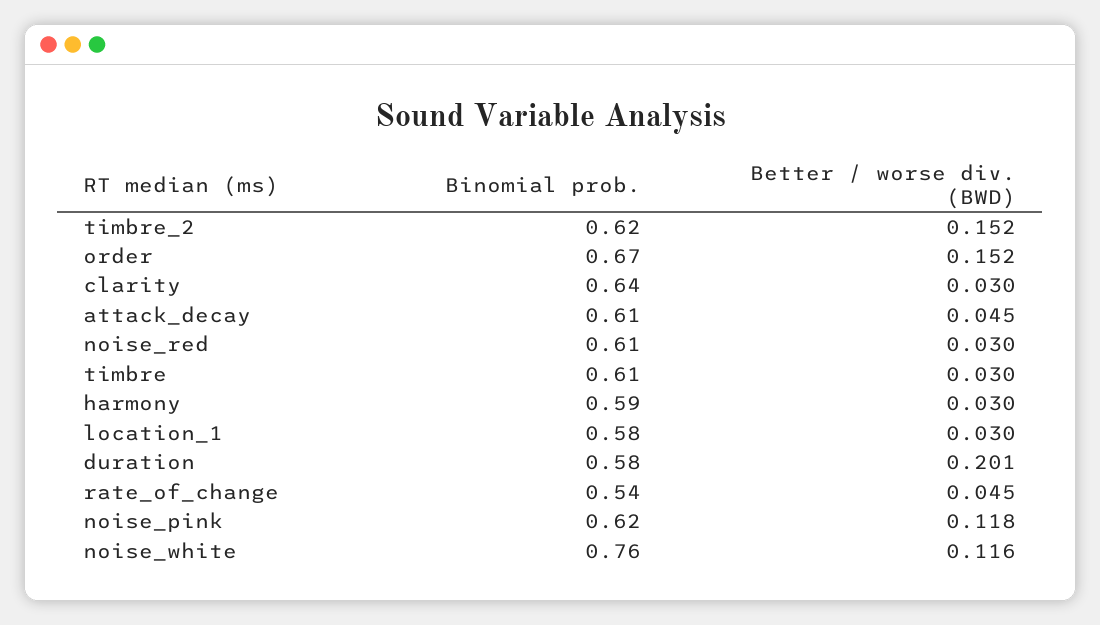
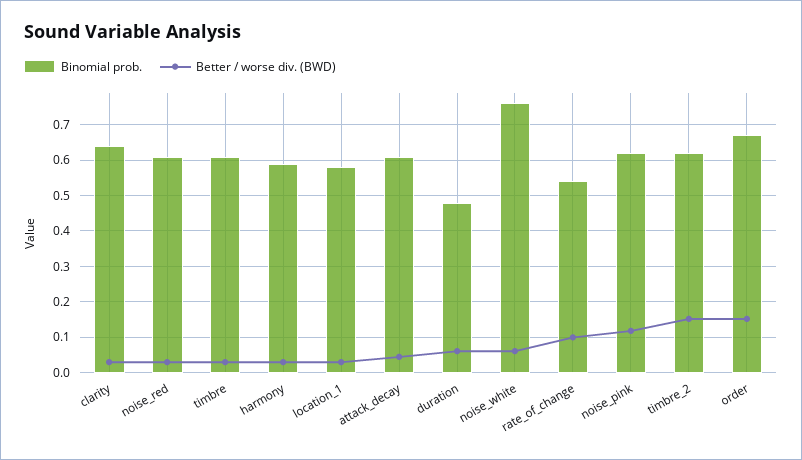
Binomial prob., duration: 0.58 -> 0.48
Better / worse div. (BWD), duration: 0.201 -> 0.06
Better / worse div. (BWD), rate_of_change: 0.045 -> 0.1
Better / worse div. (BWD), noise_white: 0.116 -> 0.06

